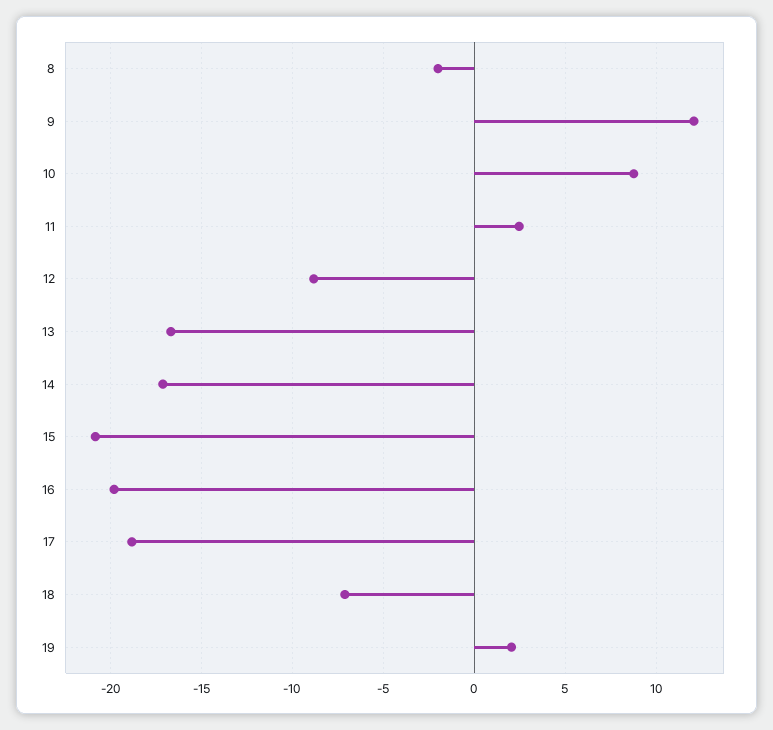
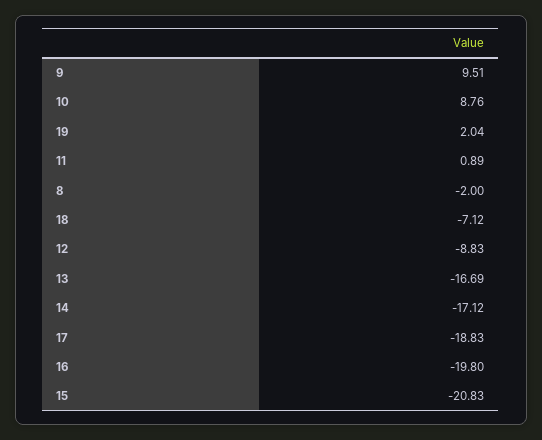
9: 12 -> 9.51
11: 2.5 -> 0.89

